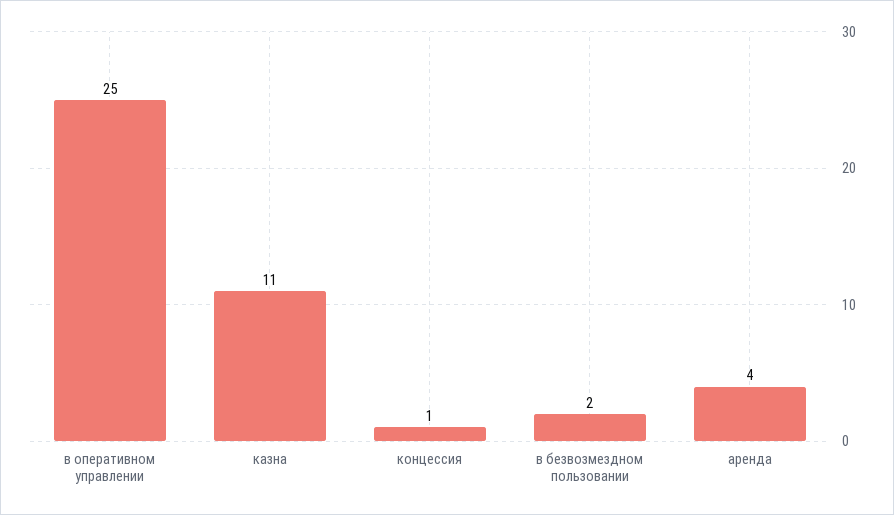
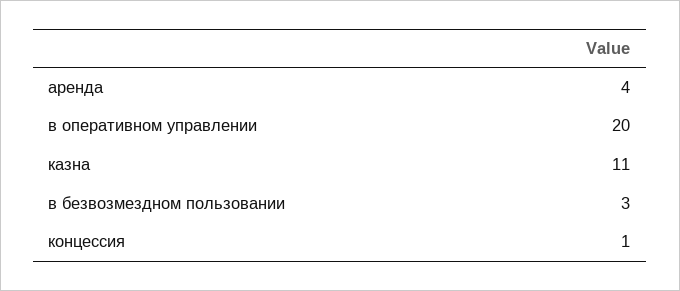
в оперативном управлении: 25 -> 20
в безвозмездном пользовании: 2 -> 3

